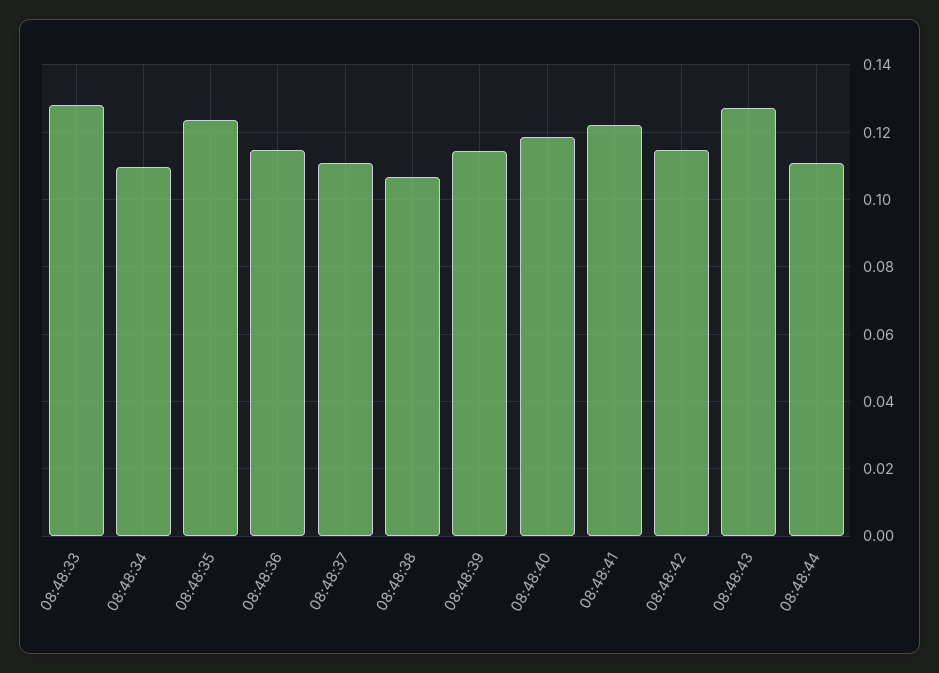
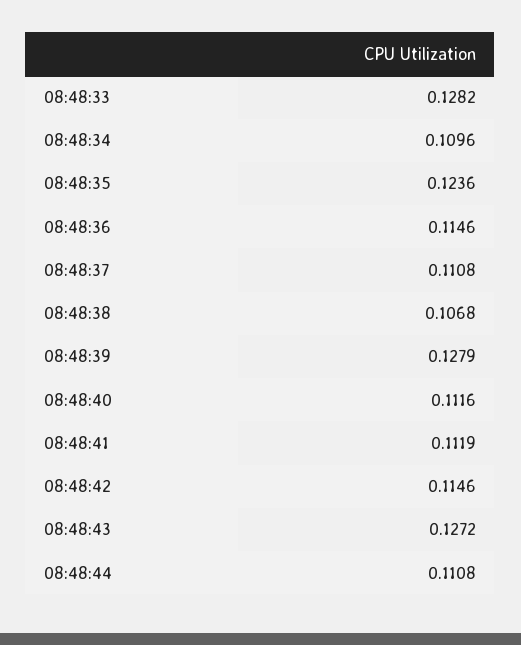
08:48:39: 0.114 -> 0.1279
08:48:40: 0.118 -> 0.1116
08:48:41: 0.122 -> 0.1119

